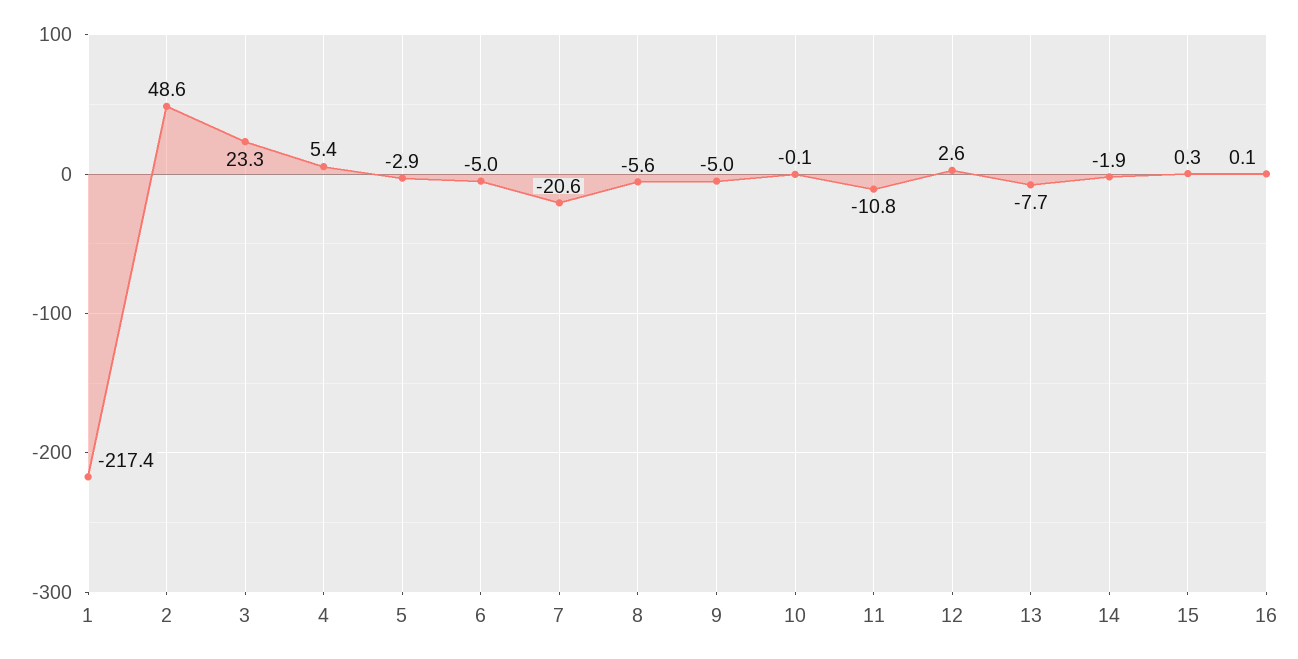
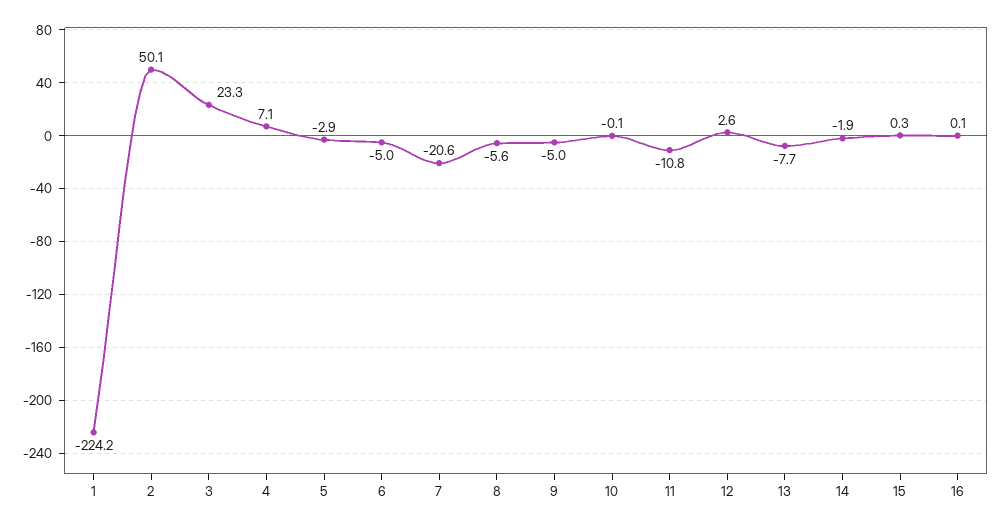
1: -217.4 -> -224.2
2: 48.6 -> 50.1
4: 5.4 -> 7.1

